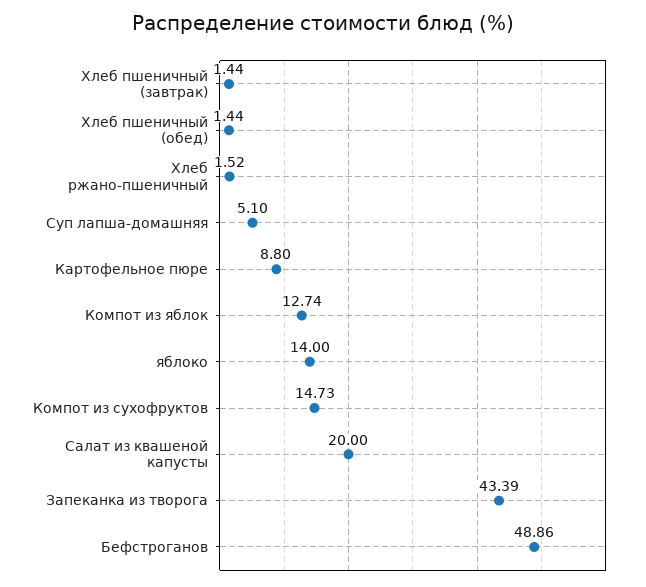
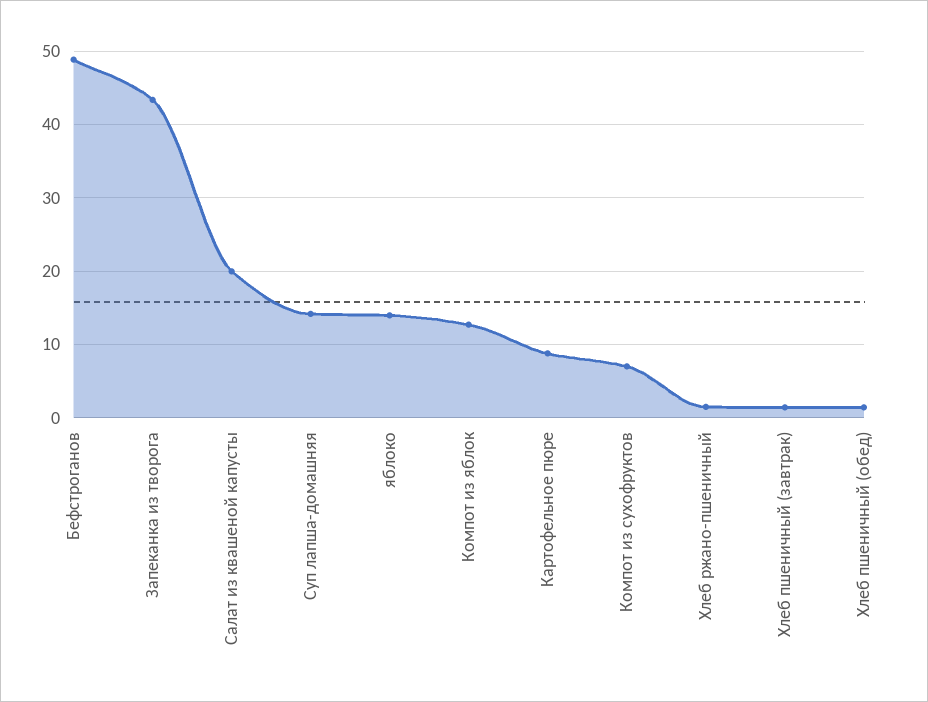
Суп лапша-домашняя: 5.1 -> 14
Компот из сухофруктов: 14.73 -> 7

